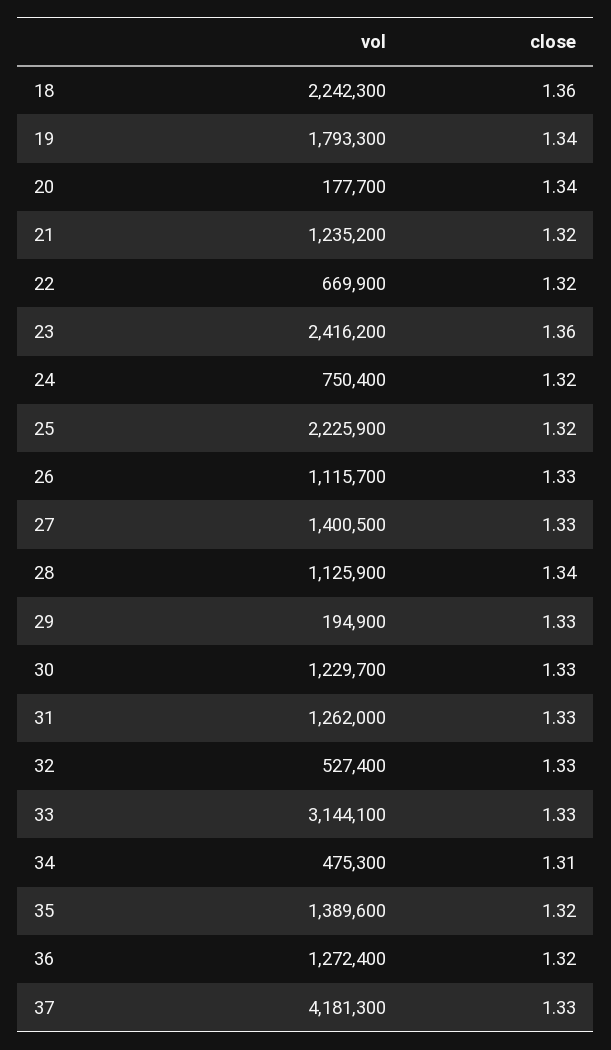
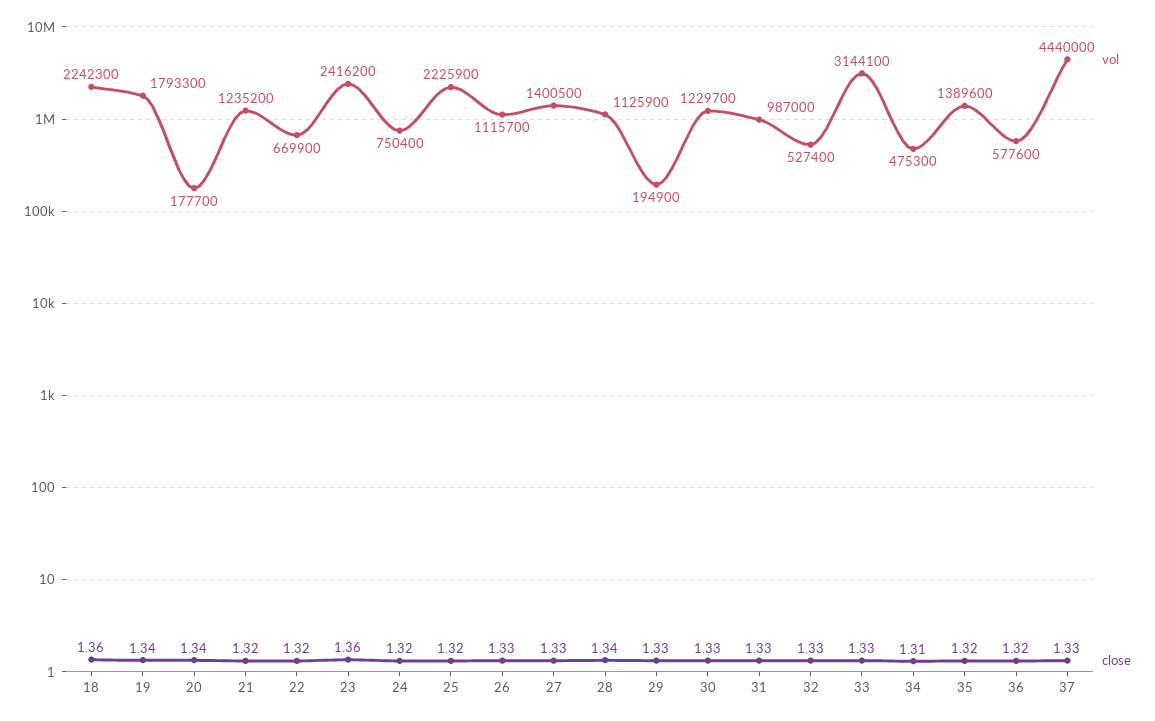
vol, 31: 1262000 -> 987000
vol, 36: 1272400 -> 577600
vol, 37: 4181300 -> 4440000

